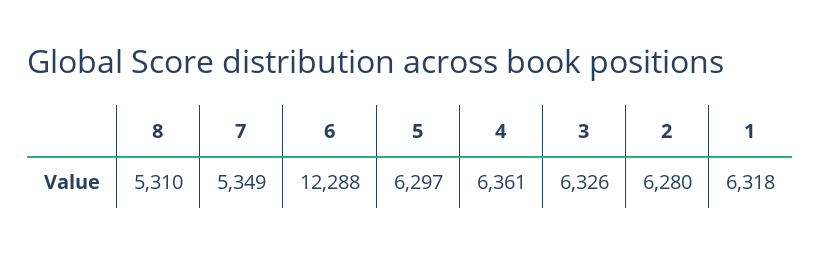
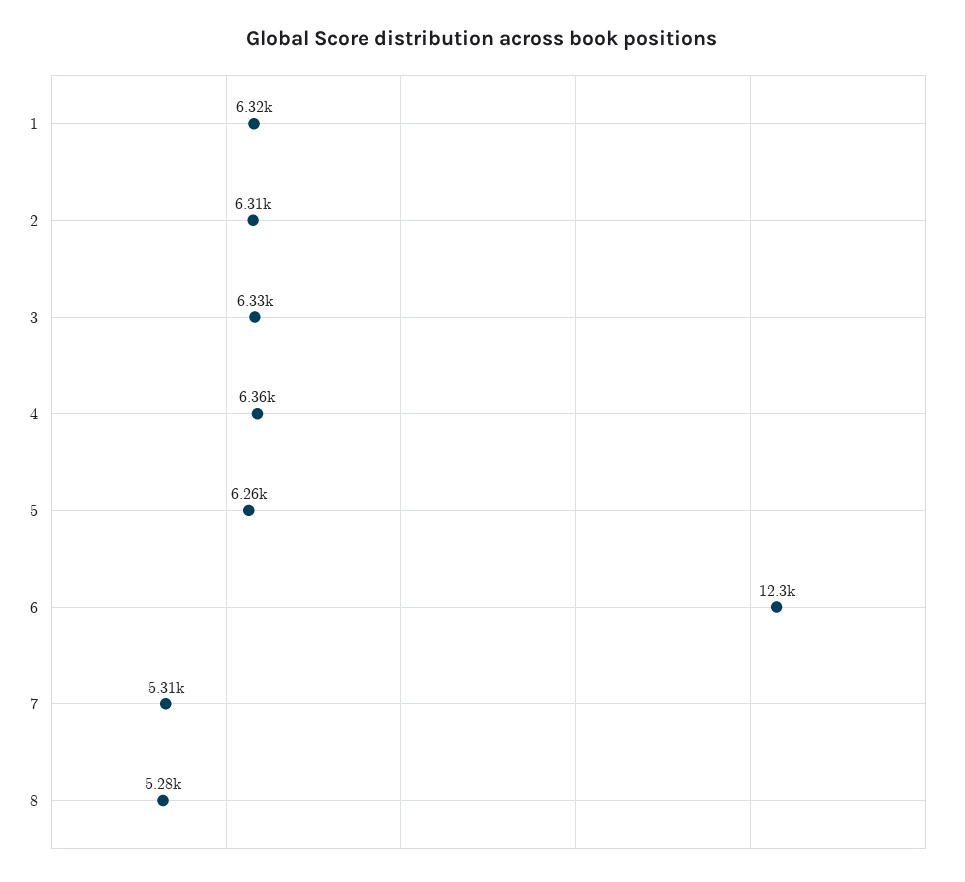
8: 5310 -> 5280
7: 5349 -> 5310
5: 6297 -> 6260
2: 6280 -> 6310

